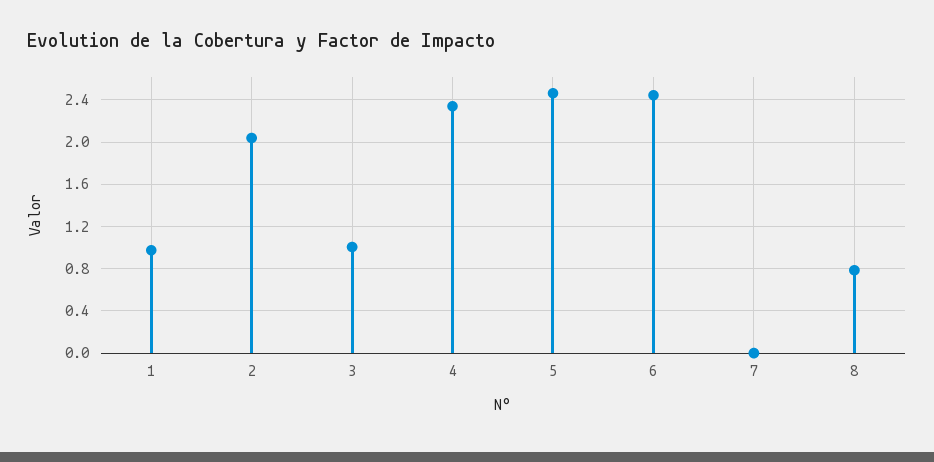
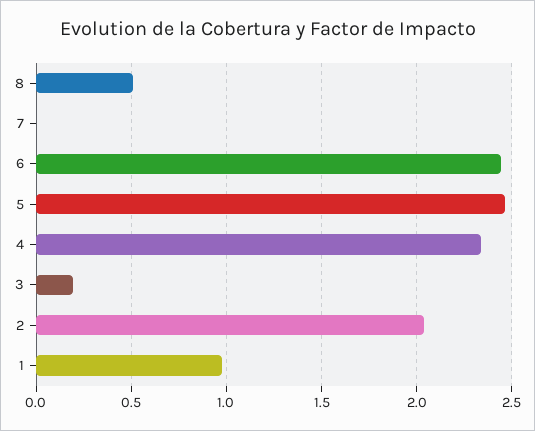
3: 1 -> 0.2
8: 0.8 -> 0.5

